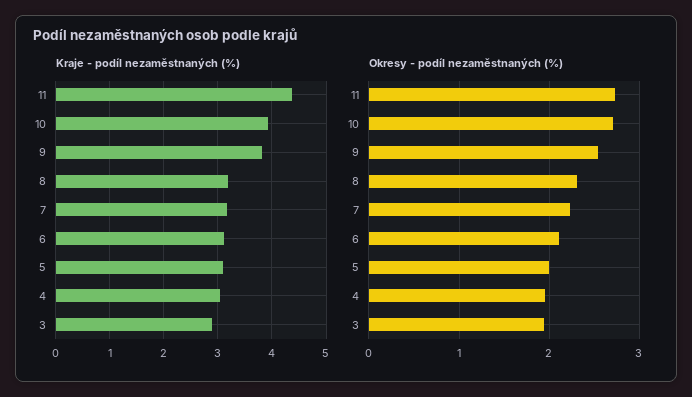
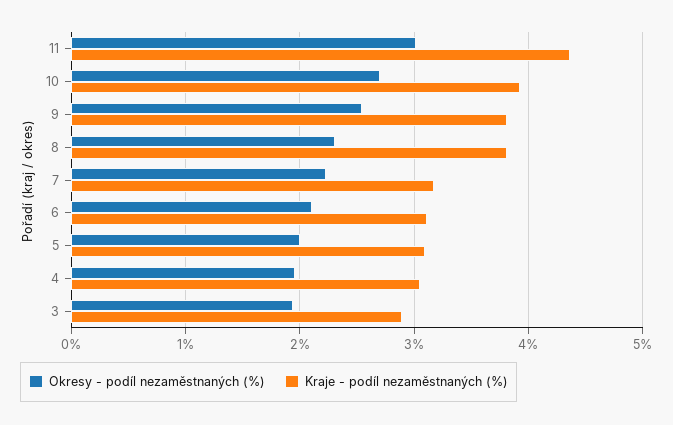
Kraje - podíl nezaměstnaných (%), 8: 3.2 -> 3.8
Okresy - podíl nezaměstnaných (%), 11: 2.7 -> 3

